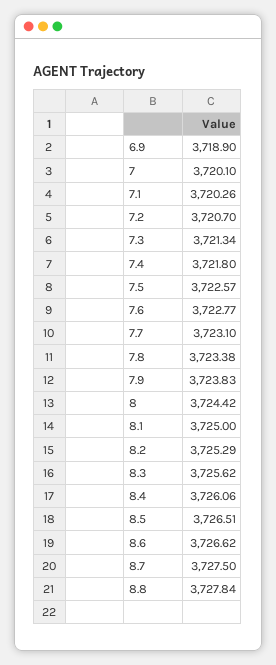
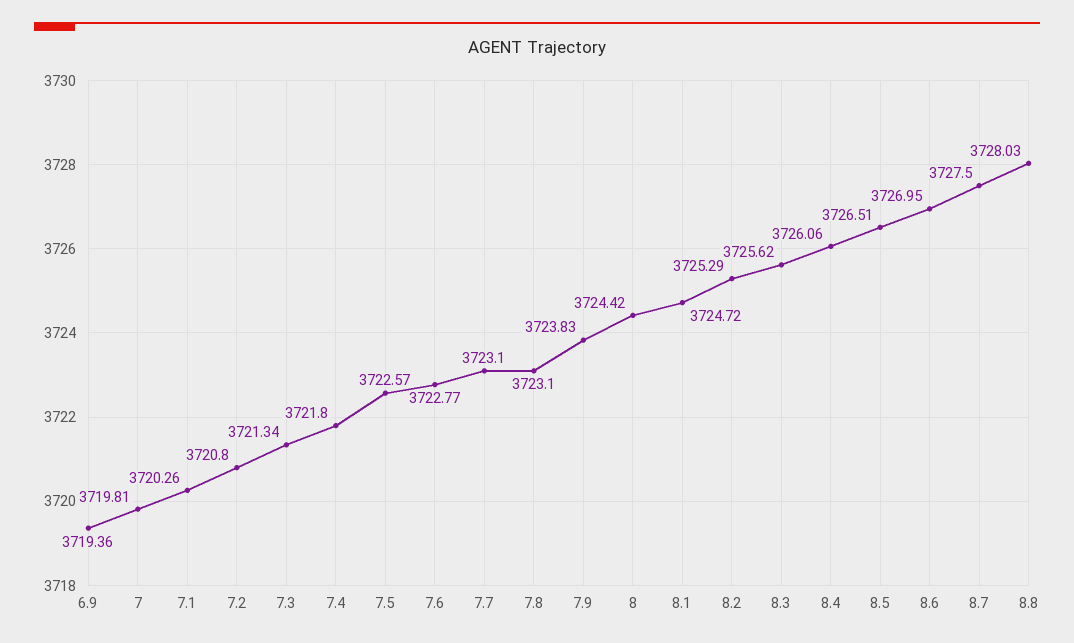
6.9: 3718.9 -> 3719.36
7: 3720.1 -> 3719.81
7.2: 3720.7 -> 3720.8
7.8: 3723.38 -> 3723.1
8.1: 3725 -> 3724.72
8.6: 3726.62 -> 3726.95
8.8: 3727.84 -> 3728.03

